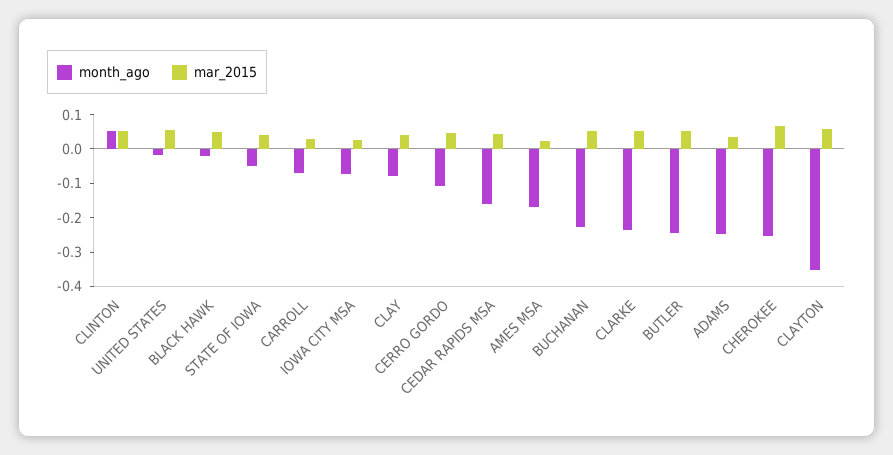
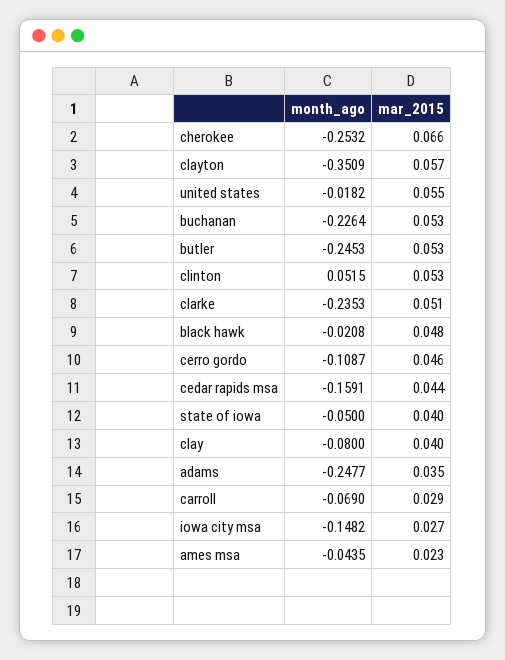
month_ago, IOWA CITY MSA: -0.075 -> -0.1482
month_ago, AMES MSA: -0.175 -> -0.0435

